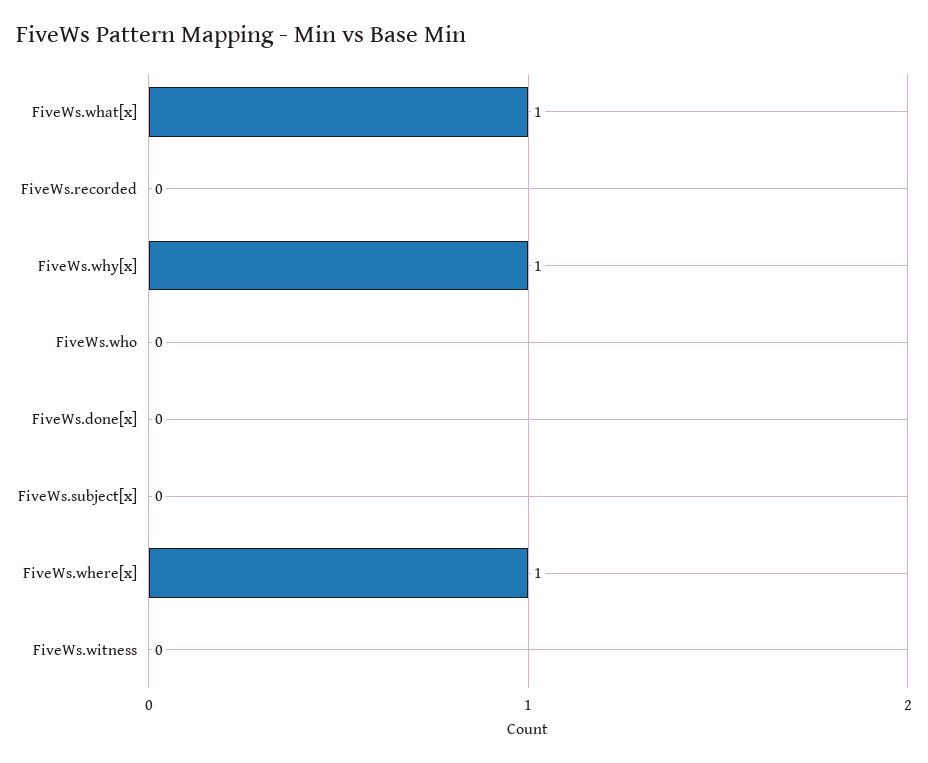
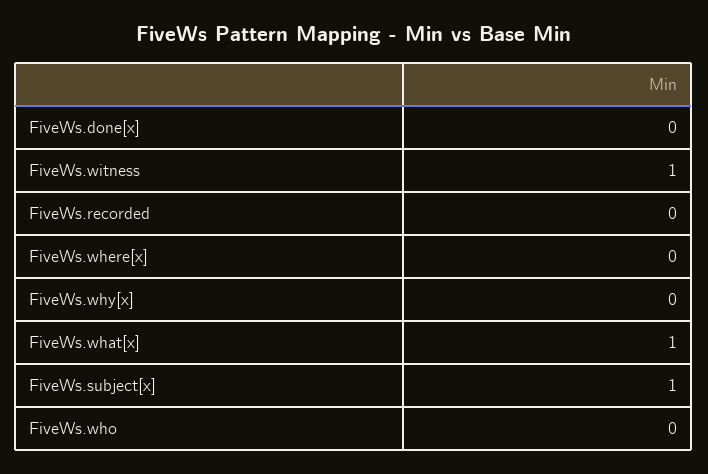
FiveWs.why[x]: 1 -> 0
FiveWs.subject[x]: 0 -> 1
FiveWs.where[x]: 1 -> 0
FiveWs.witness: 0 -> 1

